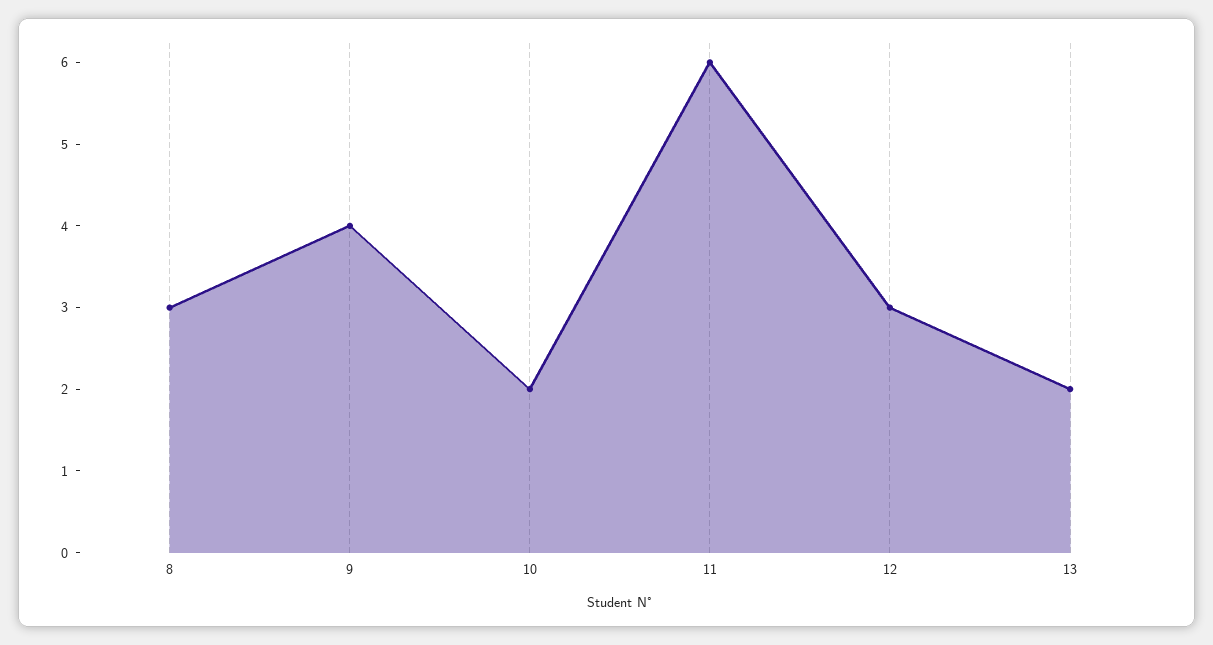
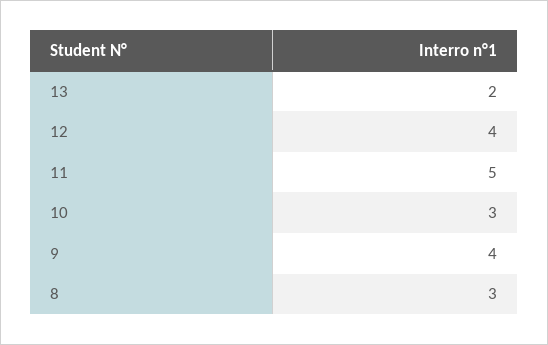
10: 2 -> 3
11: 6 -> 5
12: 3 -> 4

